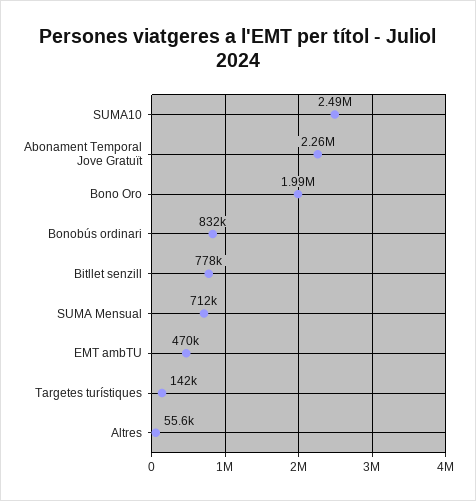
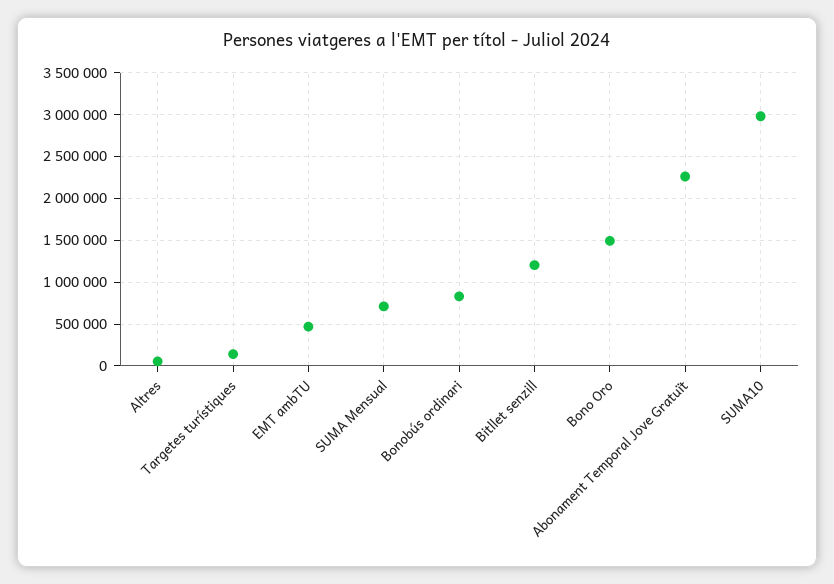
SUMA10: 2490000 -> 3000000
Bono Oro: 1990000 -> 1500000
Bitllet senzill: 778000 -> 1200000

